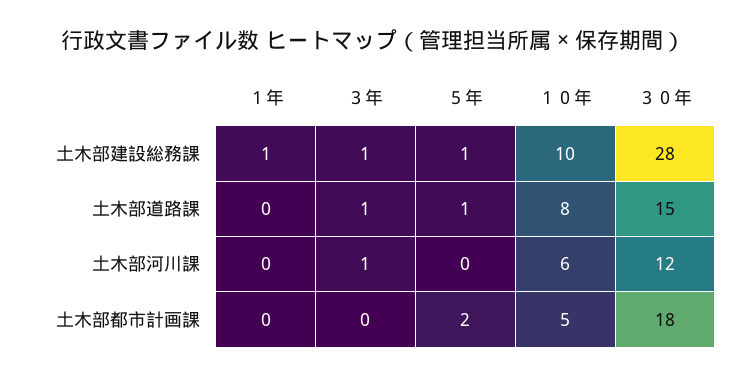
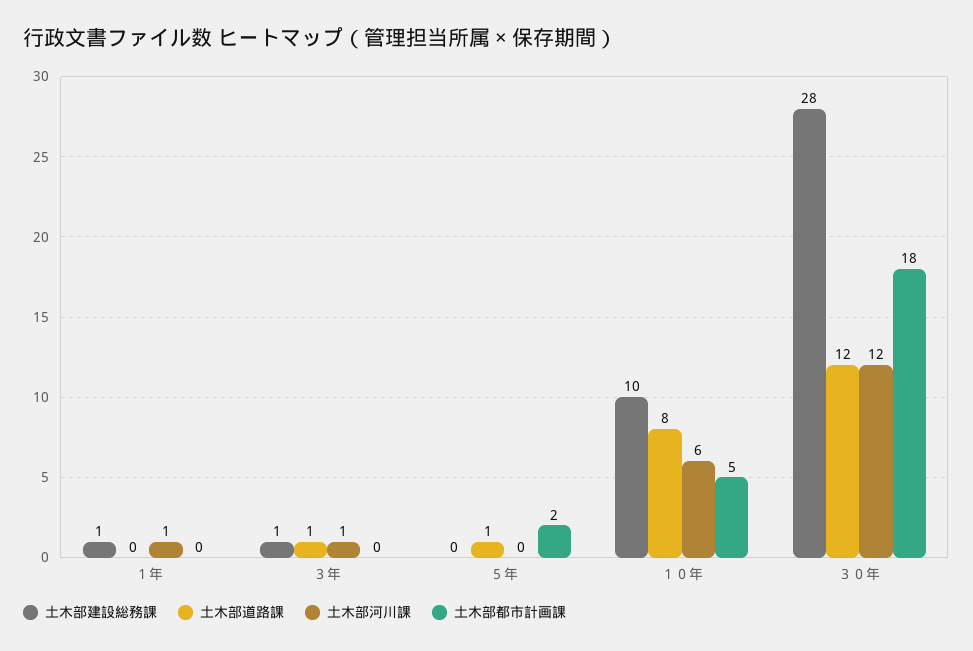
土木部建設総務課, ５年: 1 -> 0
土木部道路課, ３０年: 15 -> 12
土木部河川課, １年: 0 -> 1

